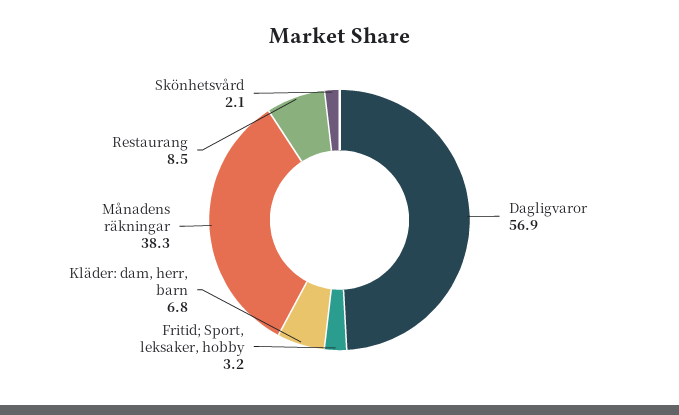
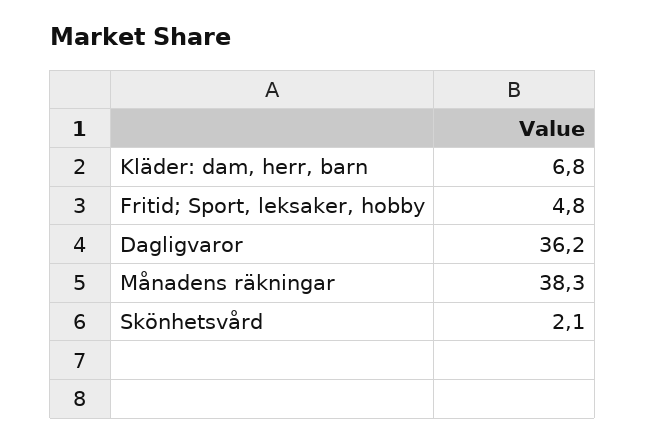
Dagligvaror: 56.9 -> 36.2
Fritid; Sport, leksaker, hobby: 3.2 -> 4.8
Restaurang: 8.5 -> none

